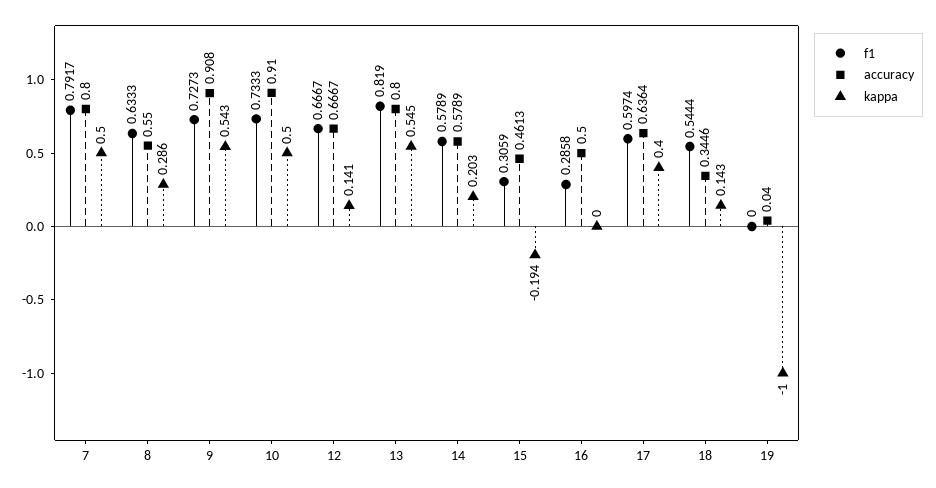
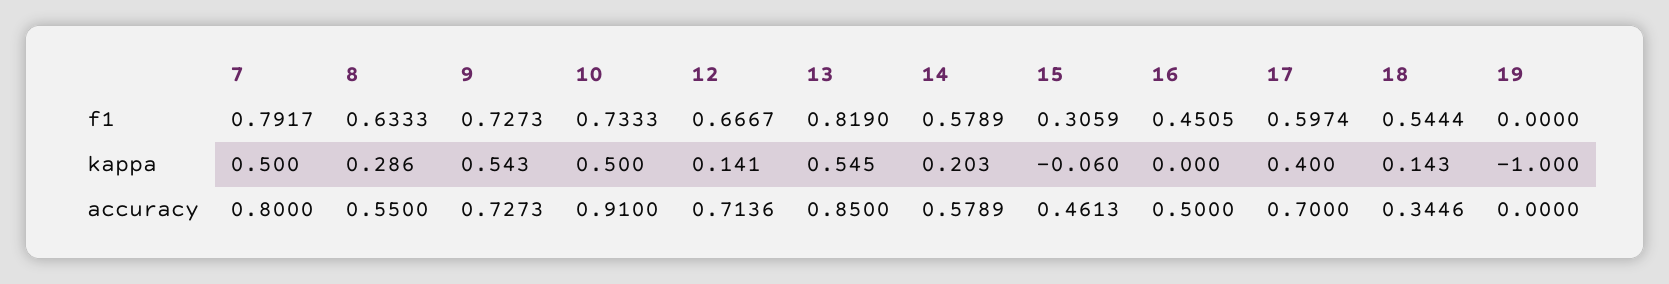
accuracy, 9: 0.908 -> 0.7273
accuracy, 12: 0.6667 -> 0.7136
accuracy, 13: 0.8 -> 0.85
kappa, 15: -0.194 -> -0.06
f1, 16: 0.2858 -> 0.4505
accuracy, 17: 0.6364 -> 0.7
accuracy, 19: 0.04 -> 0

